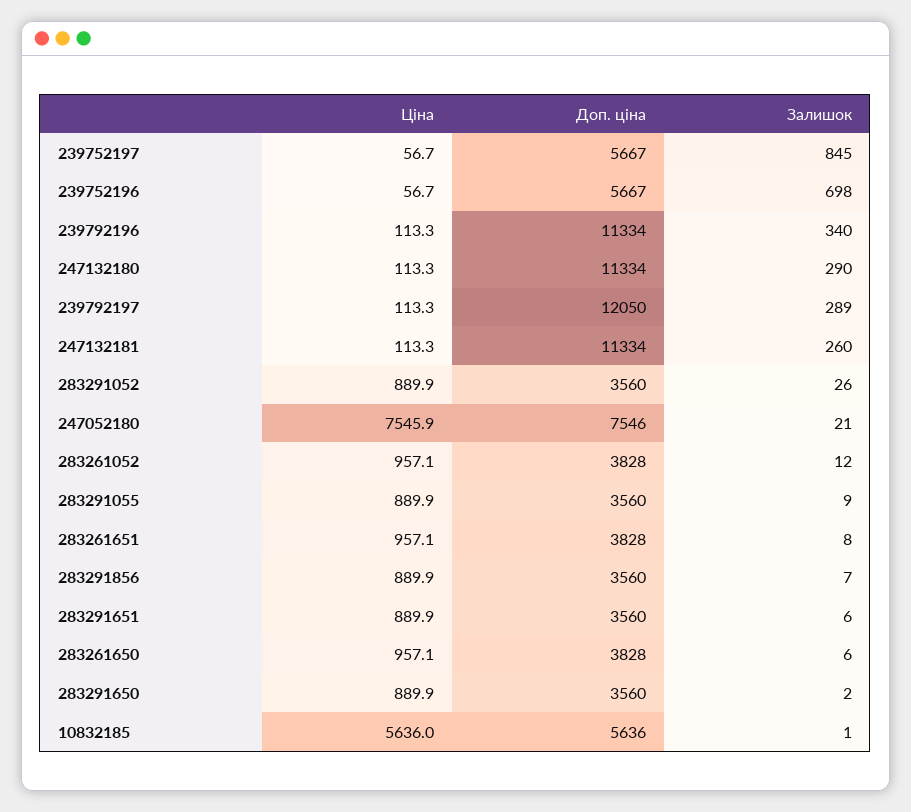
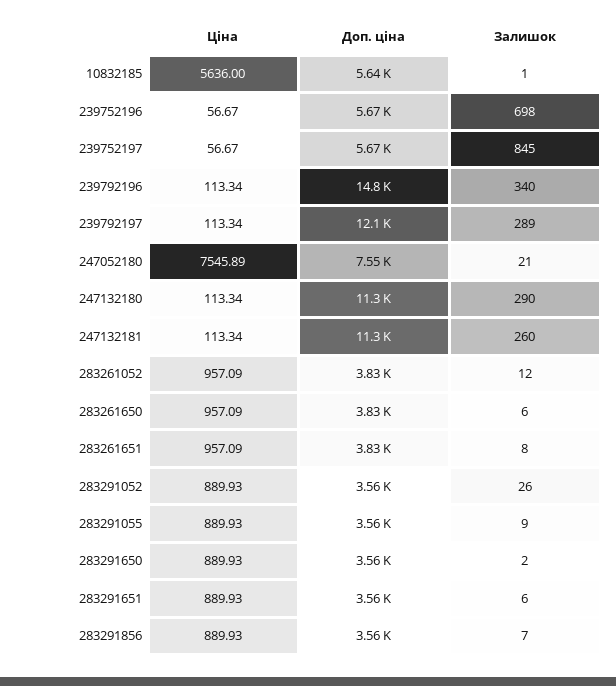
Доп. ціна, 239792196: 11334 -> 14800

